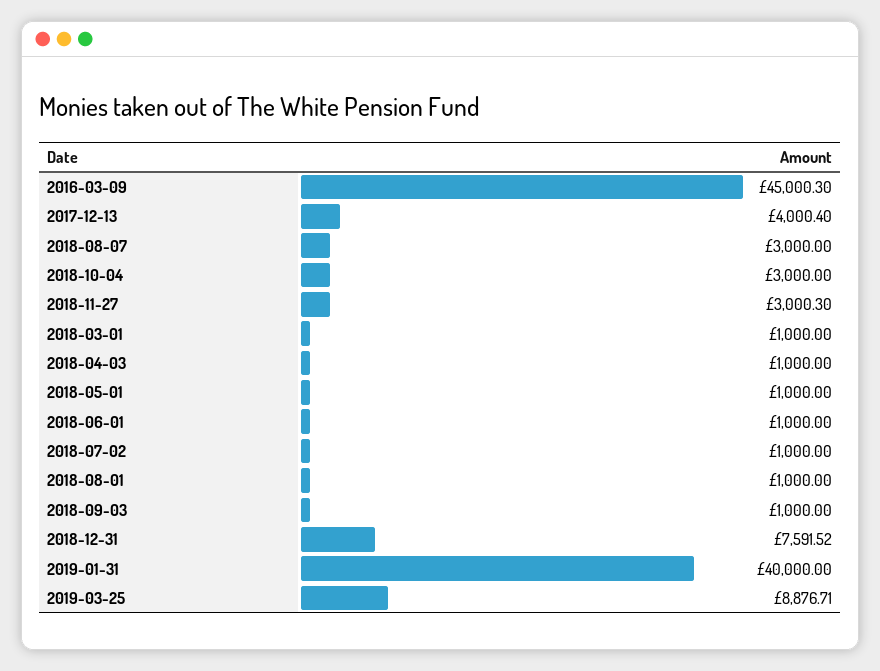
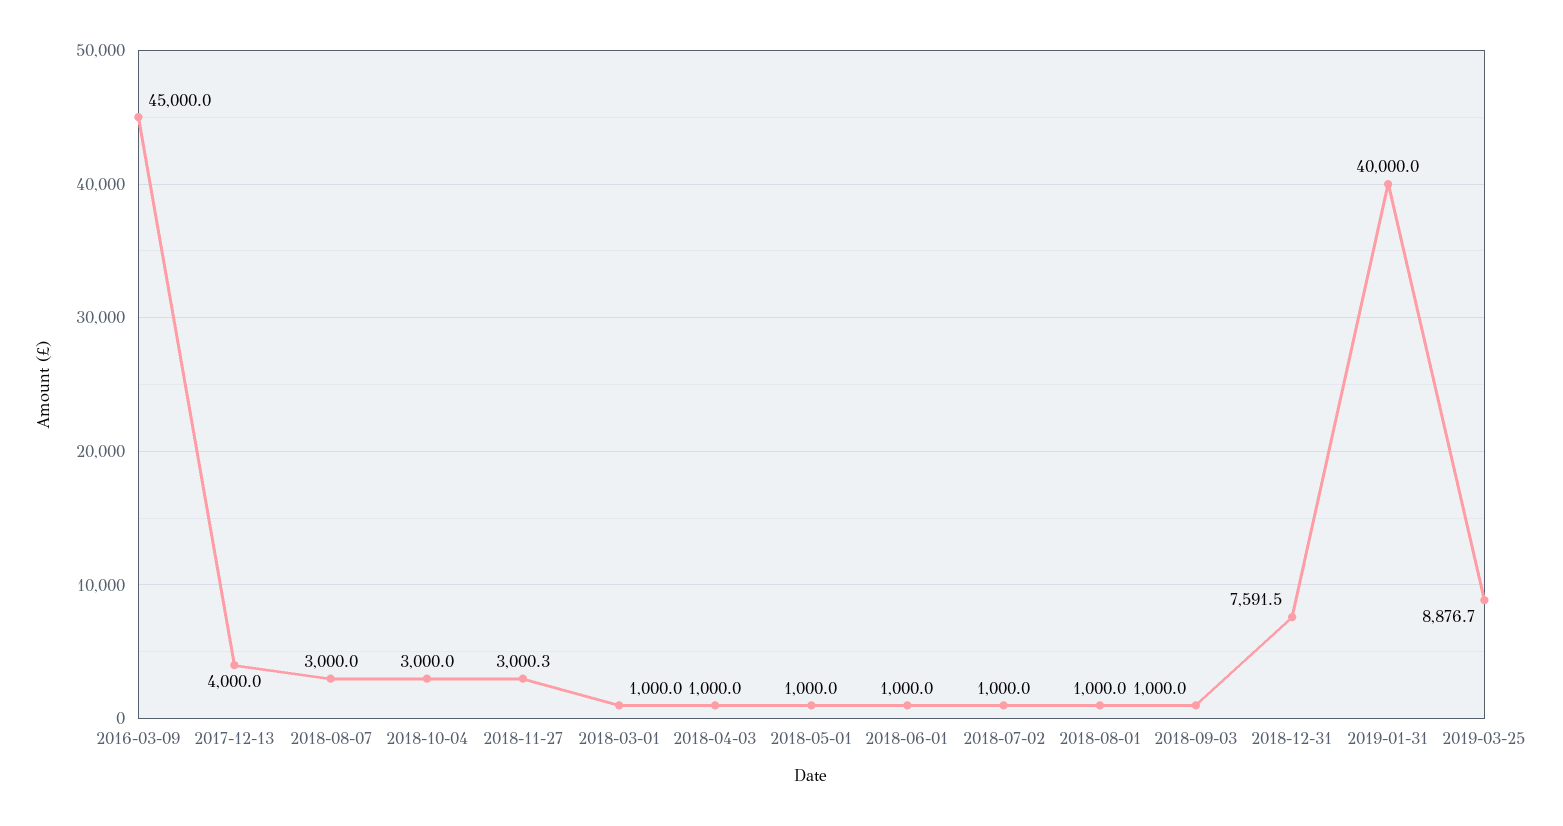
2016-03-09: 45000.3 -> 45000
2017-12-13: 4000.4 -> 4000

